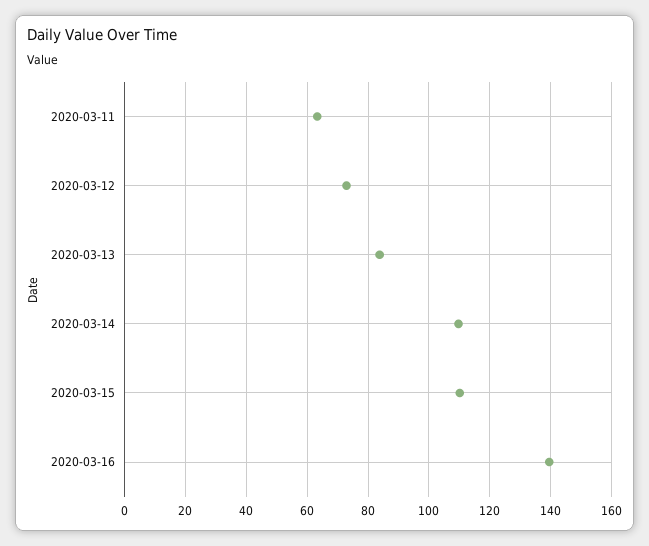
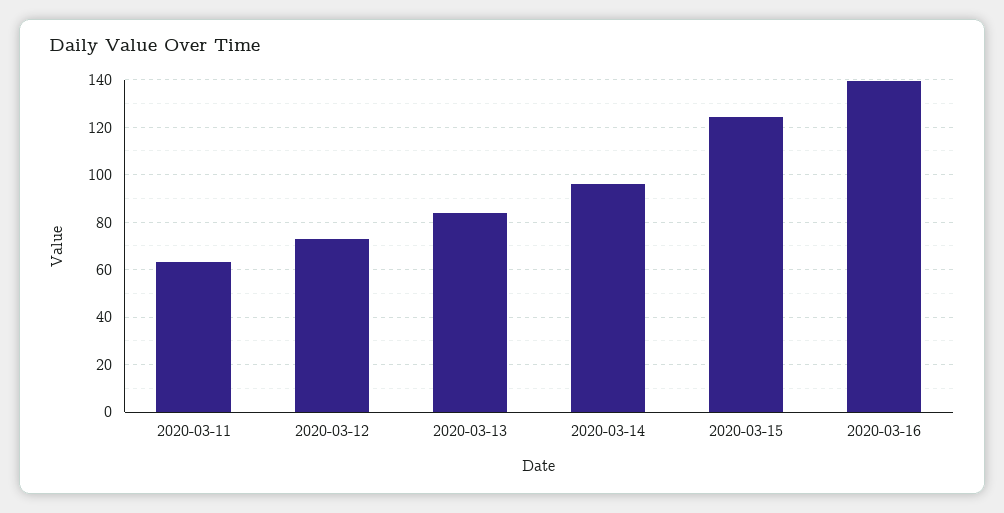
2020-03-14: 110 -> 95
2020-03-15: 110 -> 125

